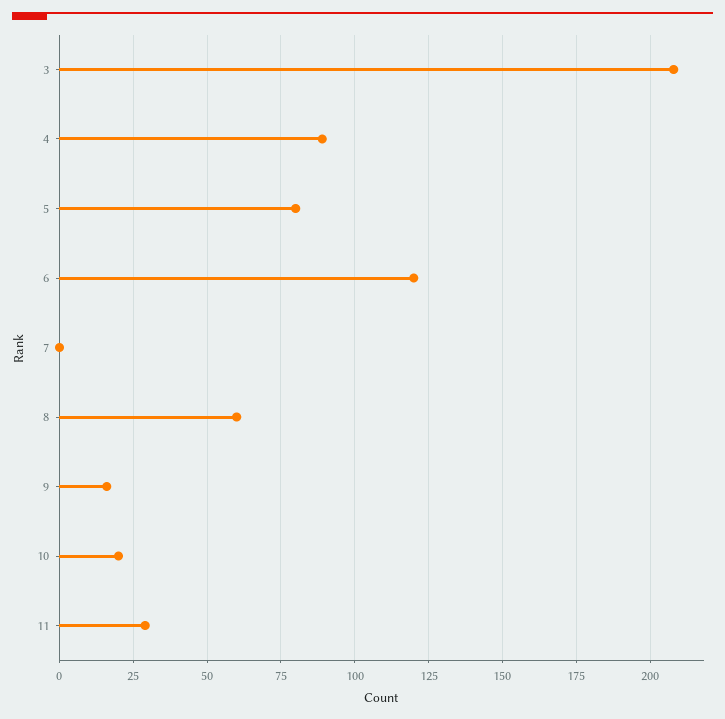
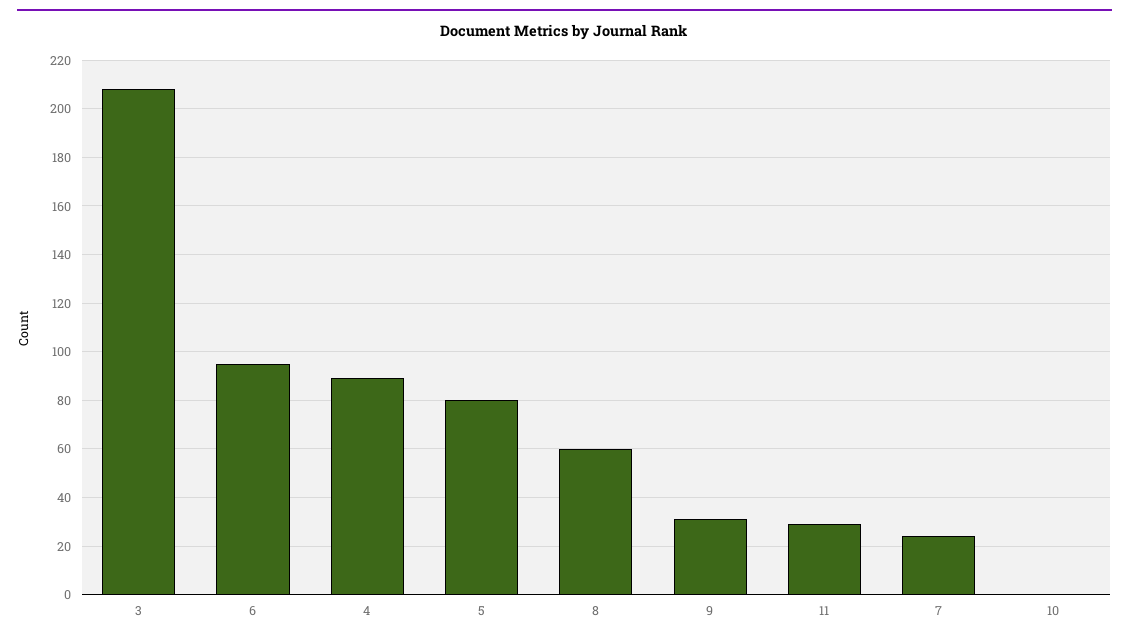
6: 120 -> 95
7: 0 -> 25
9: 15 -> 30
10: 20 -> 0

